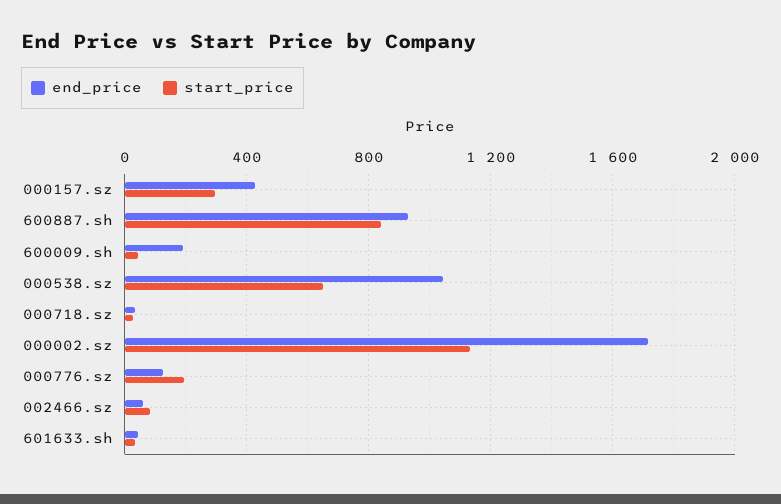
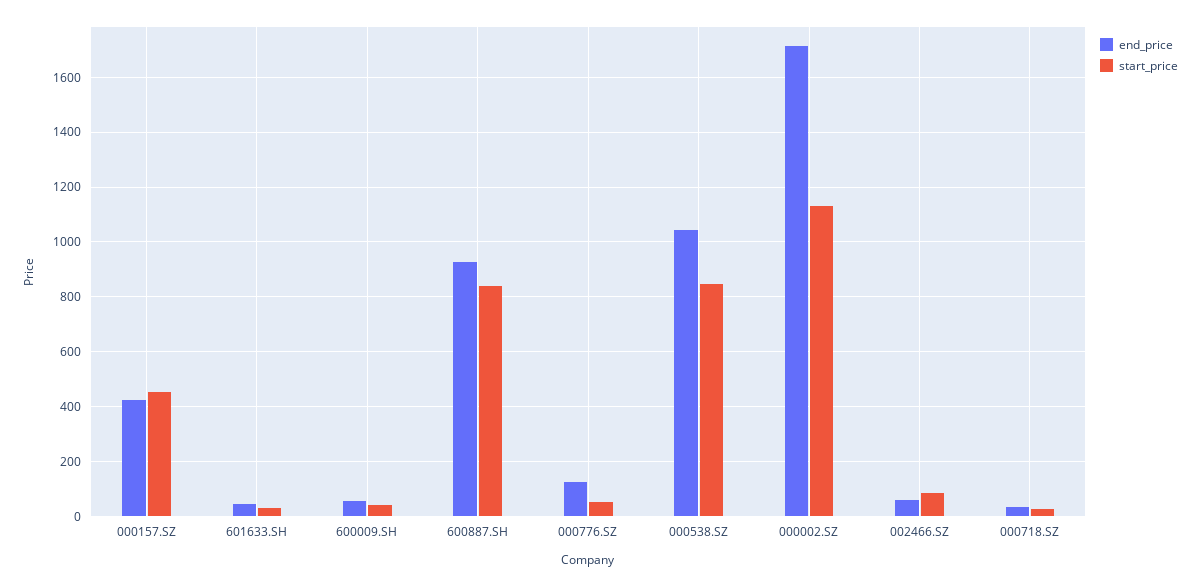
start_price, 000157.sz: 300 -> 450
end_price, 600009.sh: 200 -> 50
start_price, 000538.sz: 650 -> 850
start_price, 000776.sz: 200 -> 50

